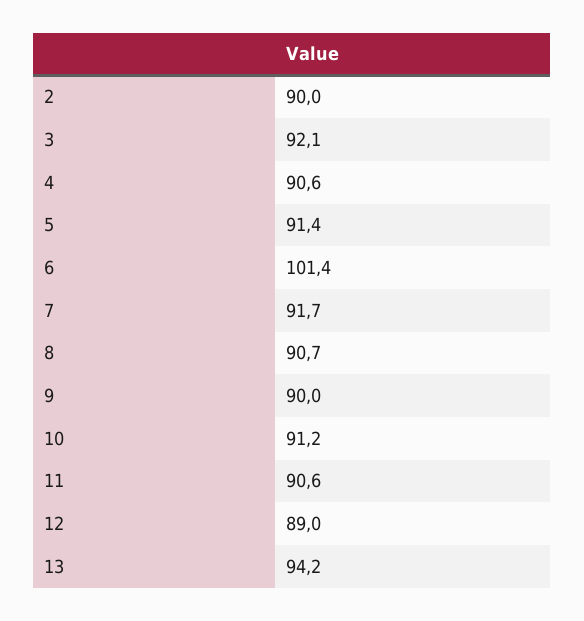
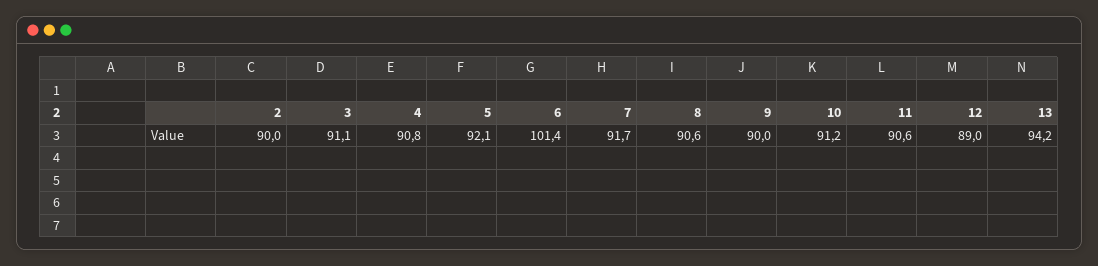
3: 92.1 -> 91.1
4: 90.6 -> 90.8
5: 91.4 -> 92.1
8: 90.7 -> 90.6

